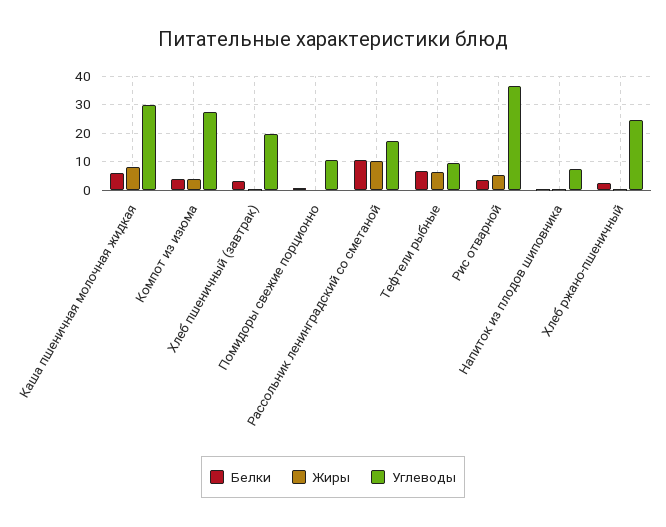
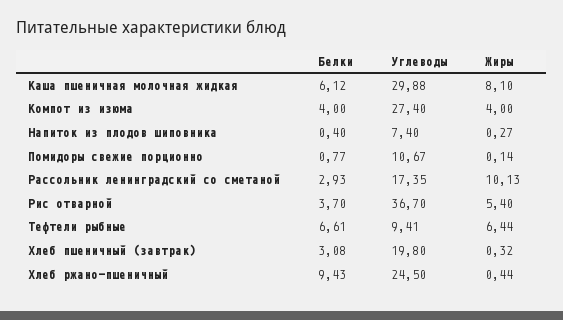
Белки, Рассольник ленинградский со сметаной: 10 -> 2.93
Белки, Хлеб ржано-пшеничный: 2.5 -> 9.43

